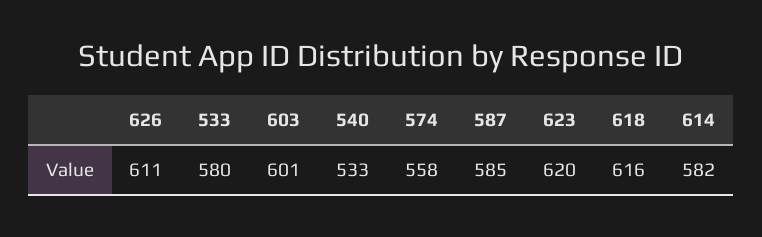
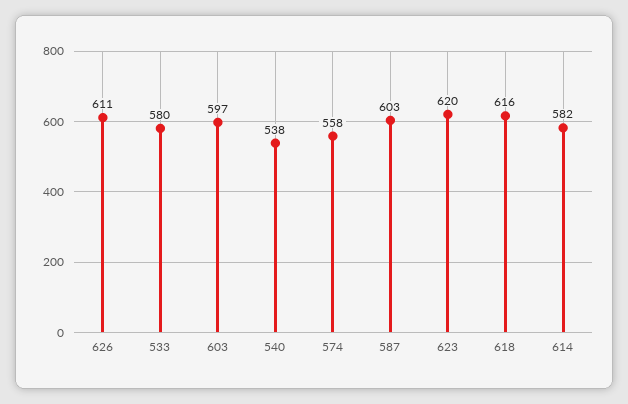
603: 601 -> 597
540: 533 -> 538
587: 585 -> 603

